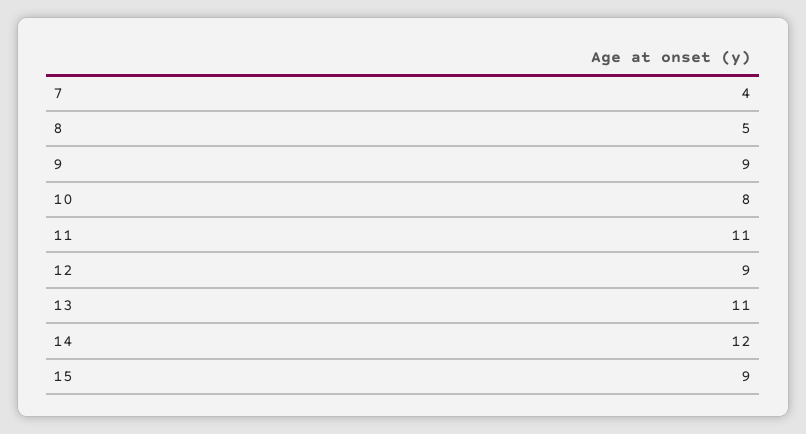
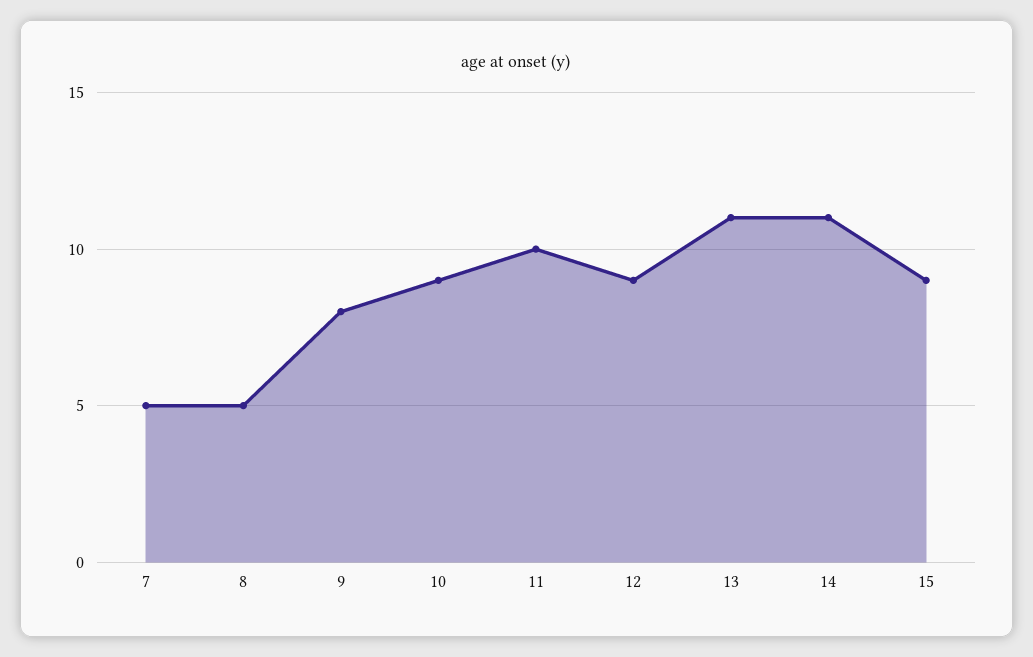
7: 4 -> 5
9: 9 -> 8
10: 8 -> 9
11: 11 -> 10
14: 12 -> 11

